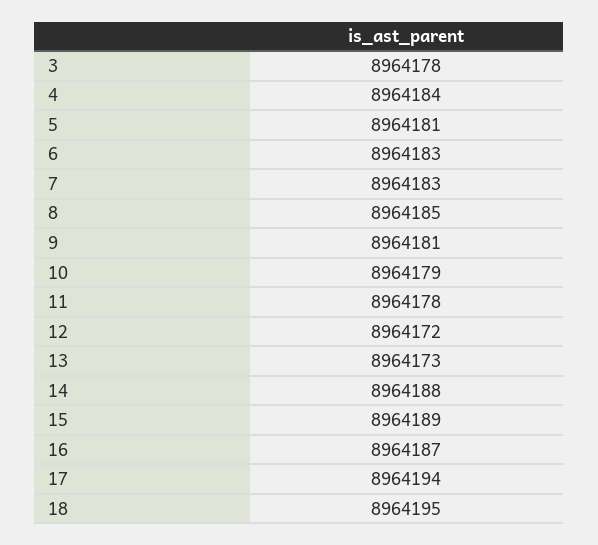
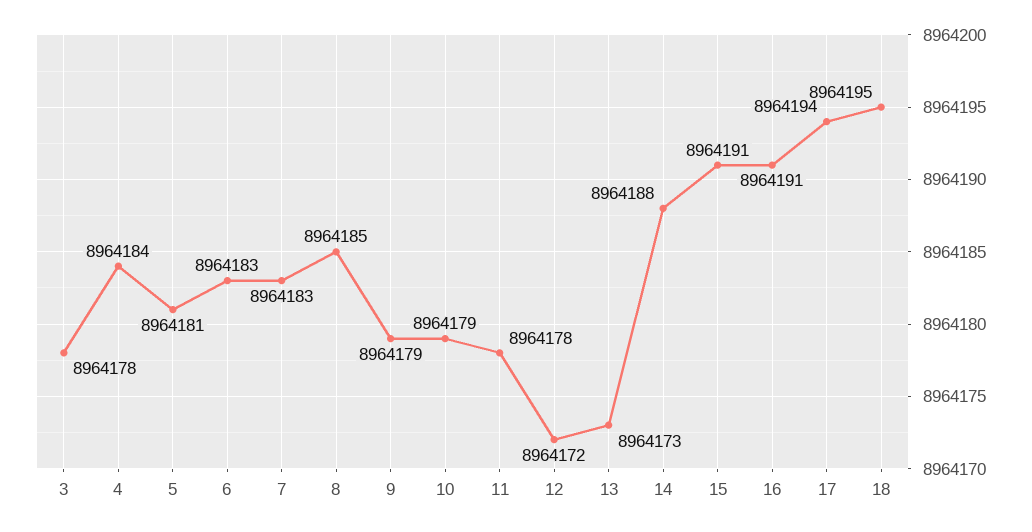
9: 8964181 -> 8964179
15: 8964189 -> 8964191
16: 8964187 -> 8964191

